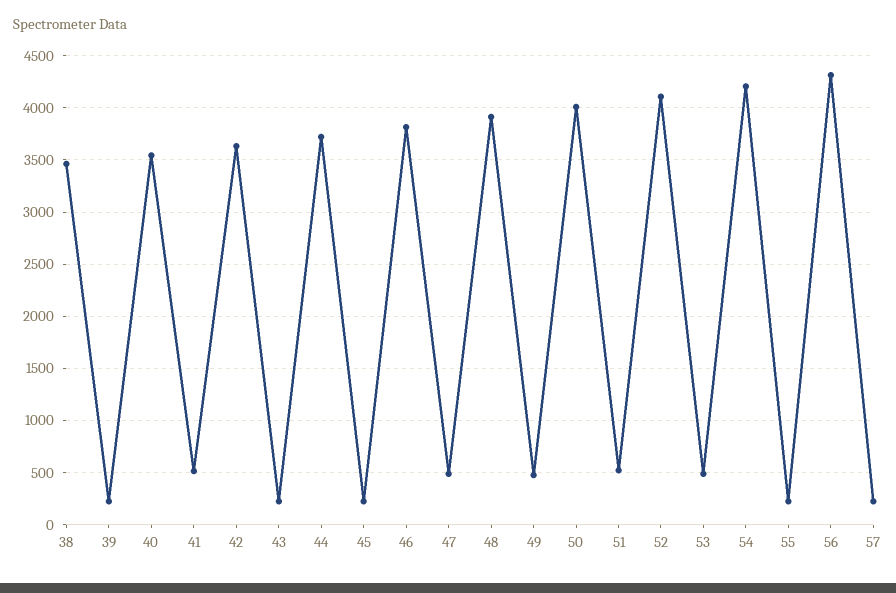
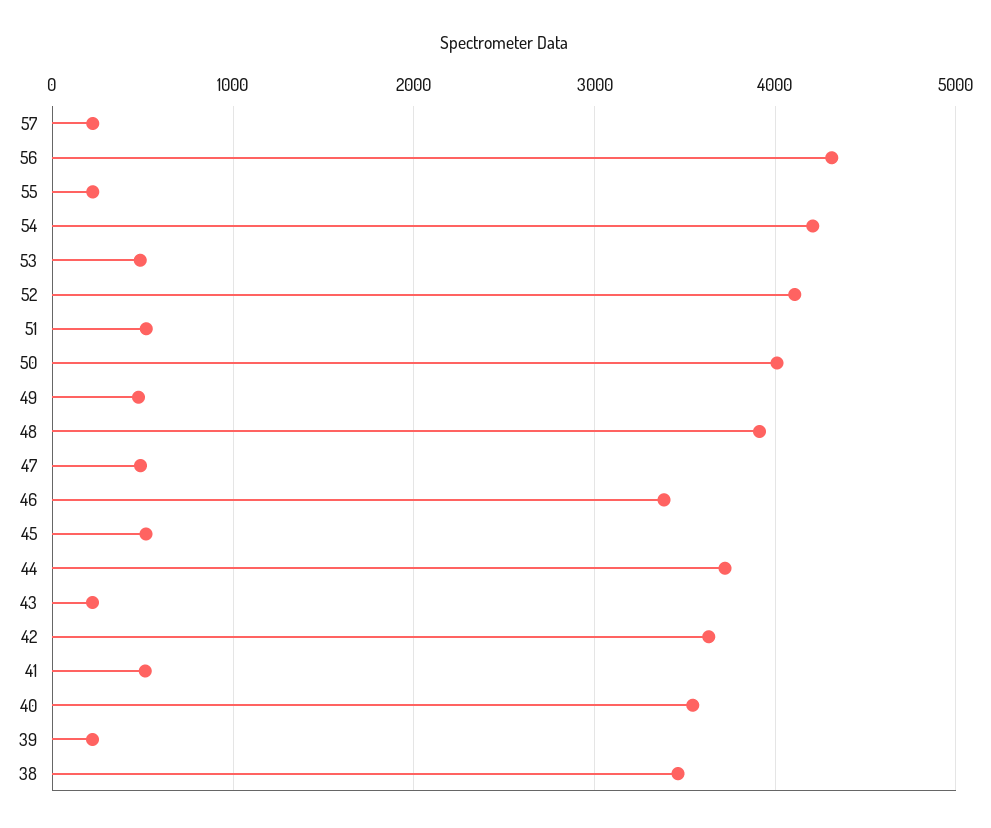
45: 200 -> 500
46: 3800 -> 3400

